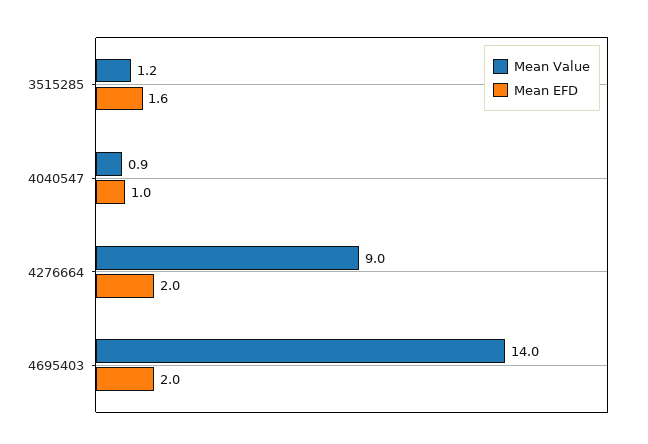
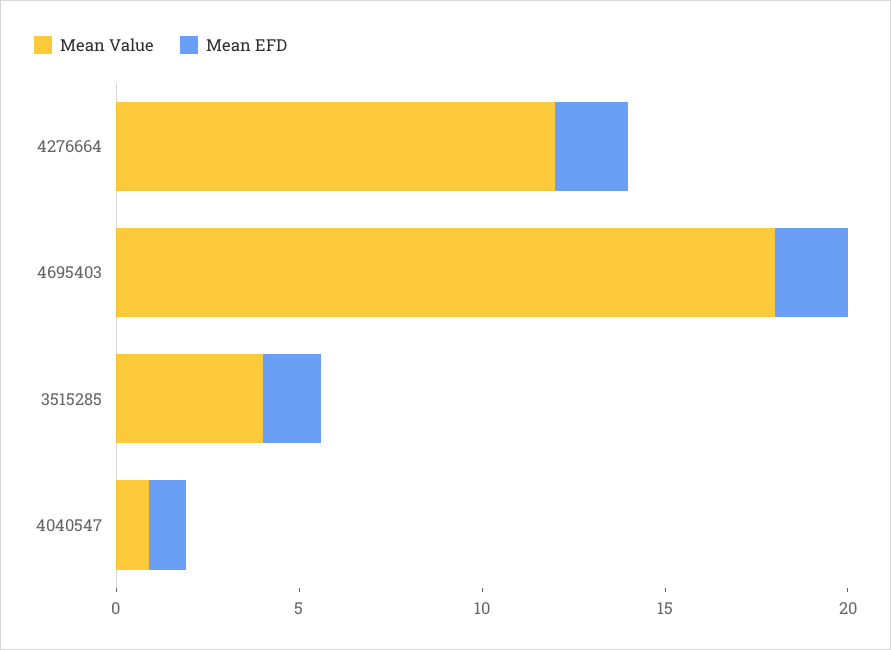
Mean Value, 3515285: 1.2 -> 4
Mean Value, 4276664: 9 -> 12
Mean Value, 4695403: 14 -> 18

